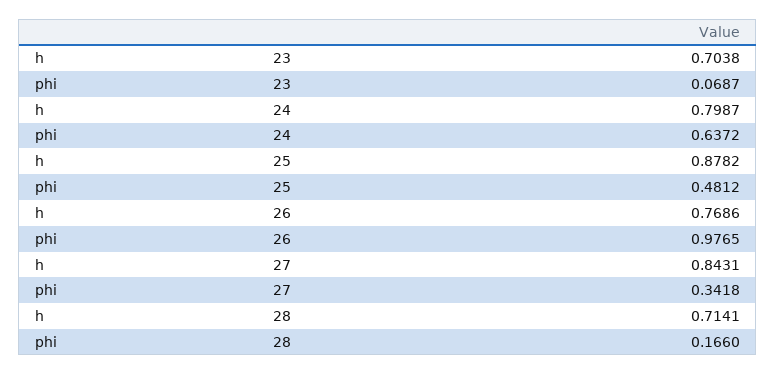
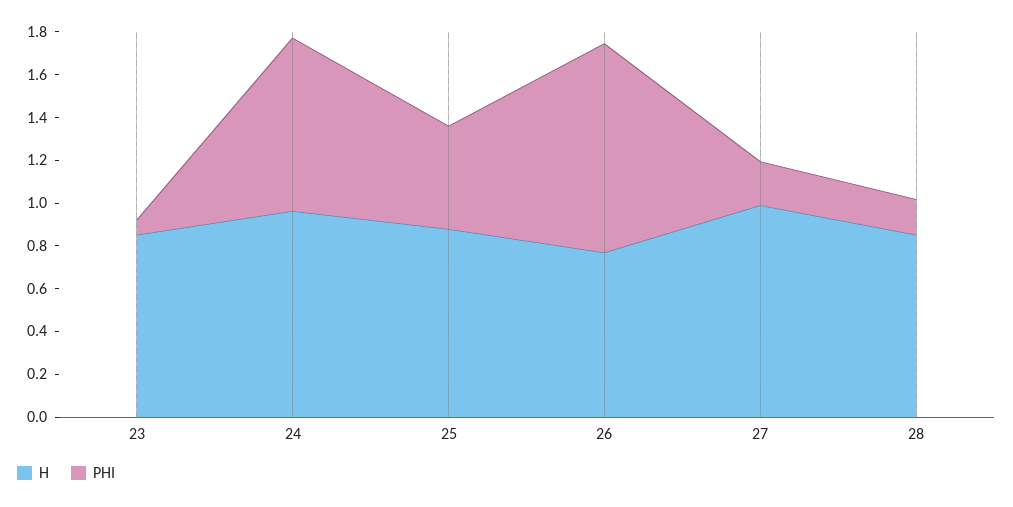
h, 23: 0.7038 -> 0.85
h, 24: 0.7987 -> 0.95
phi, 24: 0.6372 -> 0.8
h, 27: 0.8431 -> 1
phi, 27: 0.3418 -> 0.2
h, 28: 0.7141 -> 0.85

